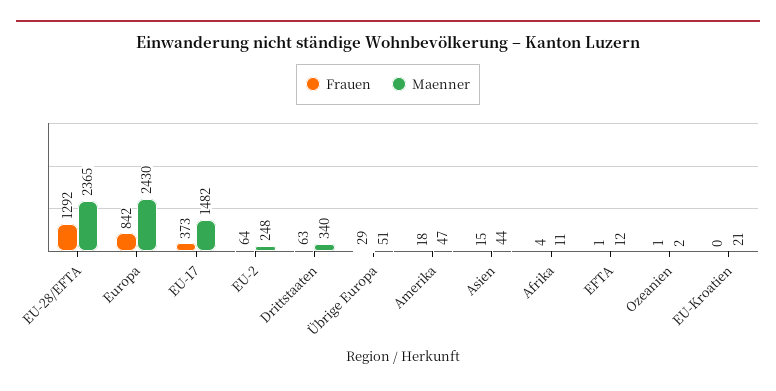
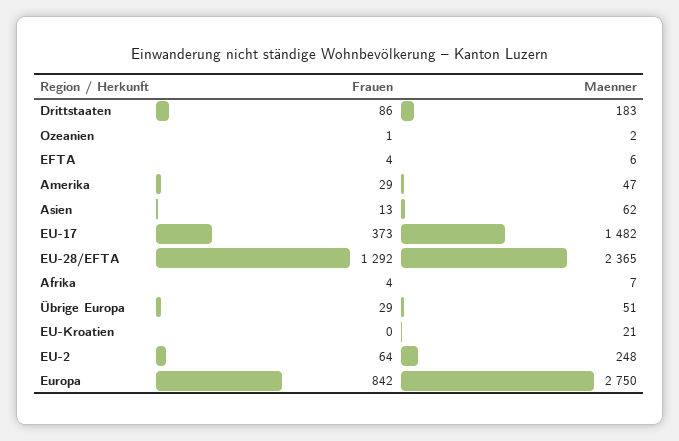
Maenner, Europa: 2430 -> 2750
Frauen, Drittstaaten: 63 -> 86
Maenner, Drittstaaten: 340 -> 183
Frauen, Amerika: 18 -> 29
Frauen, Asien: 15 -> 13
Maenner, Asien: 44 -> 62
Maenner, Afrika: 11 -> 7
Frauen, EFTA: 1 -> 4
Maenner, EFTA: 12 -> 6

